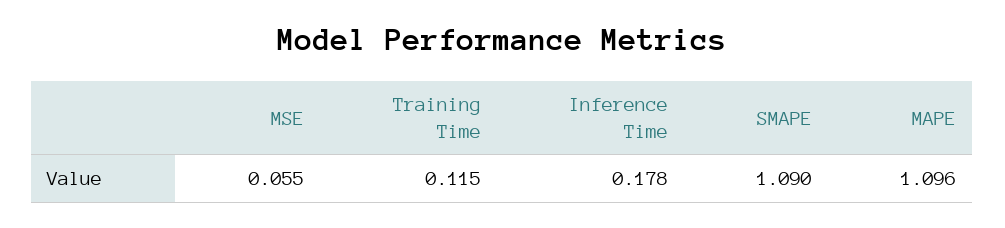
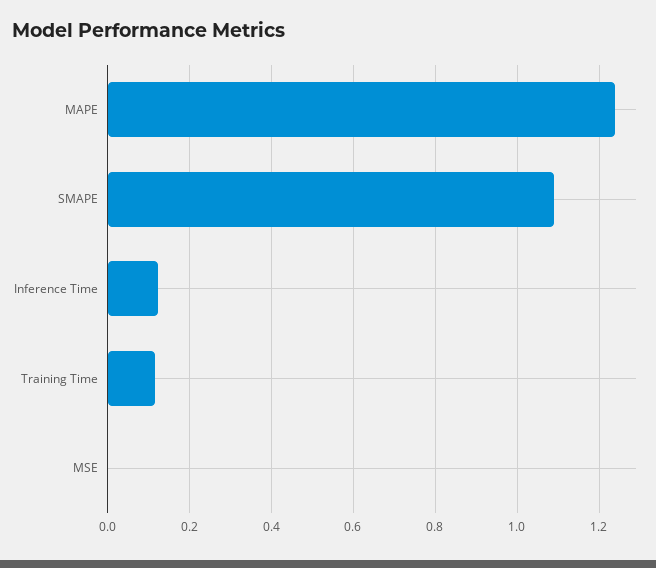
MSE: 0.055 -> 0
Inference Time: 0.178 -> 0.12
MAPE: 1.096 -> 1.24

